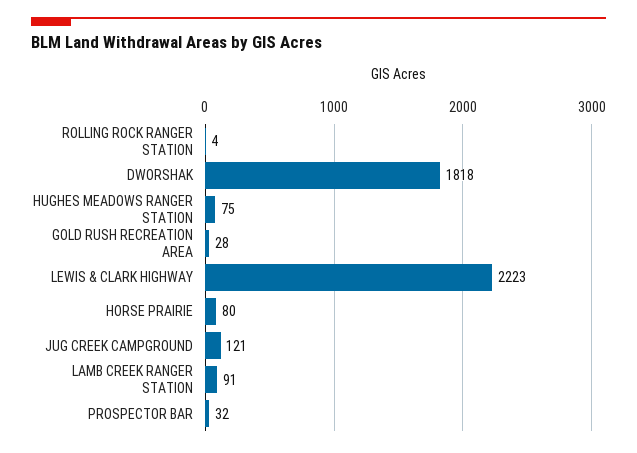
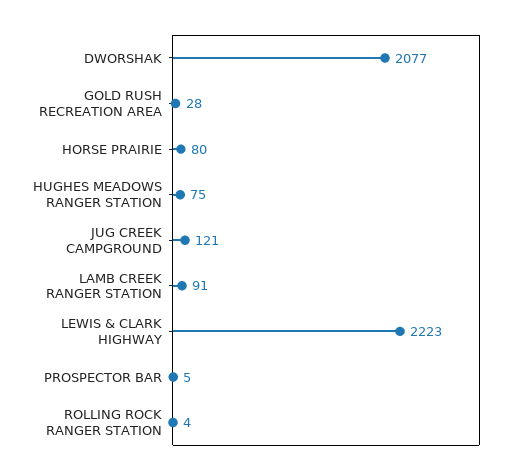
DWORSHAK: 1818 -> 2077
PROSPECTOR BAR: 32 -> 5

